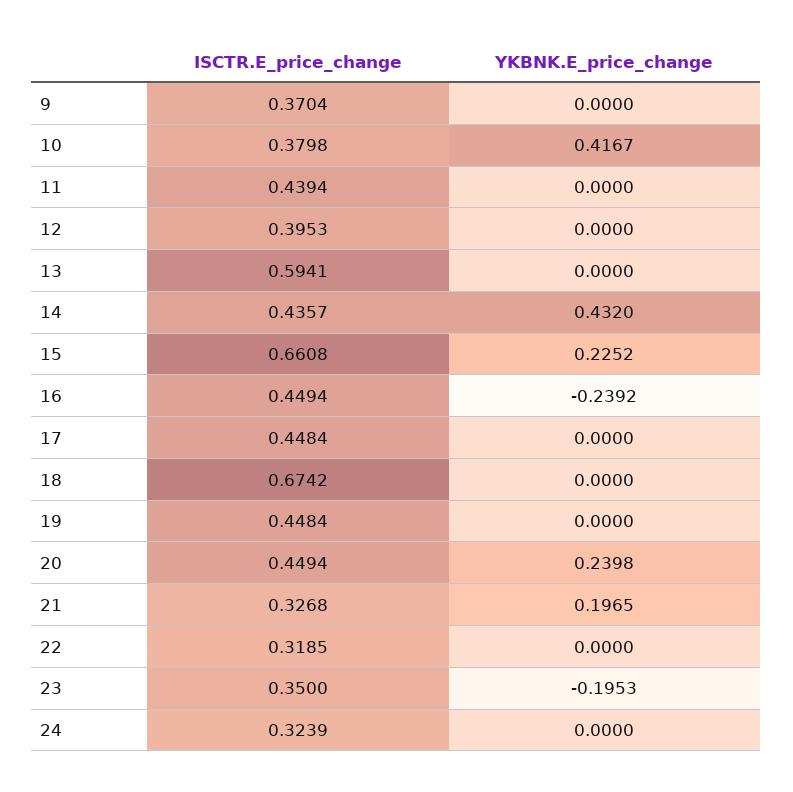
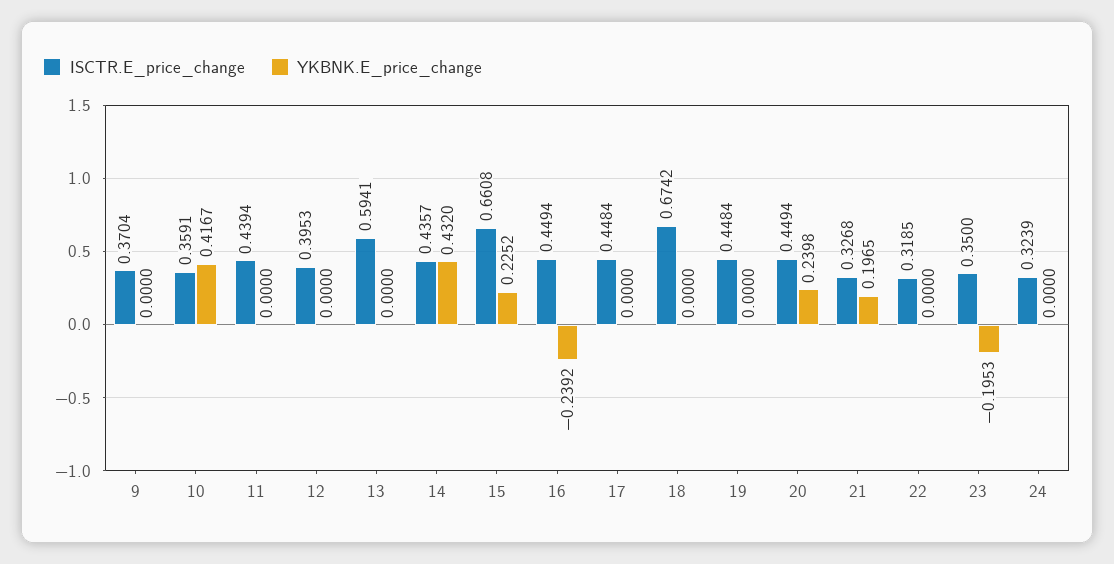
ISCTR.E_price_change, 10: 0.3798 -> 0.3591

